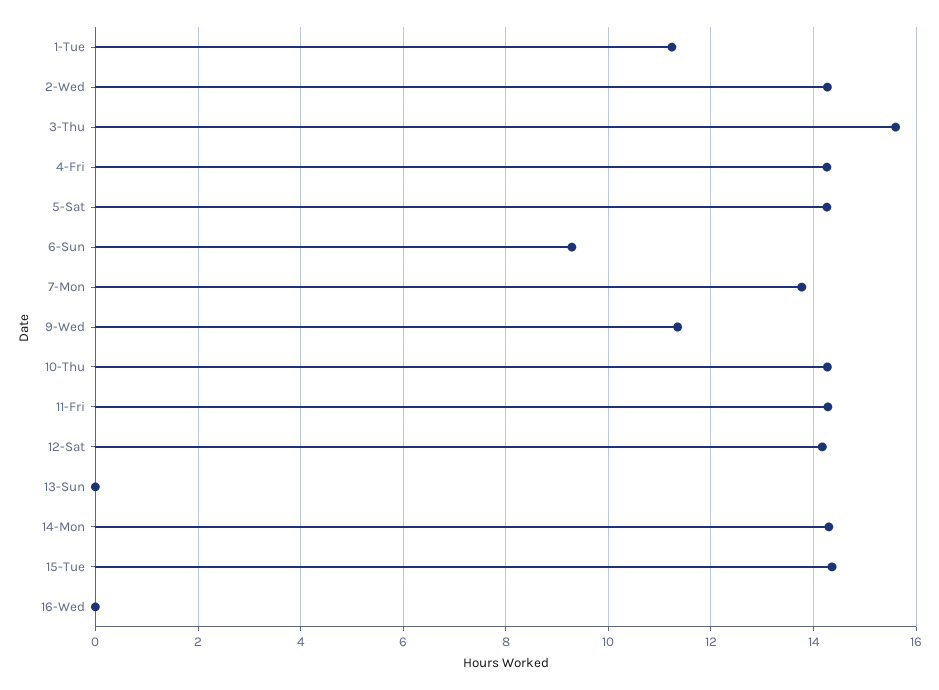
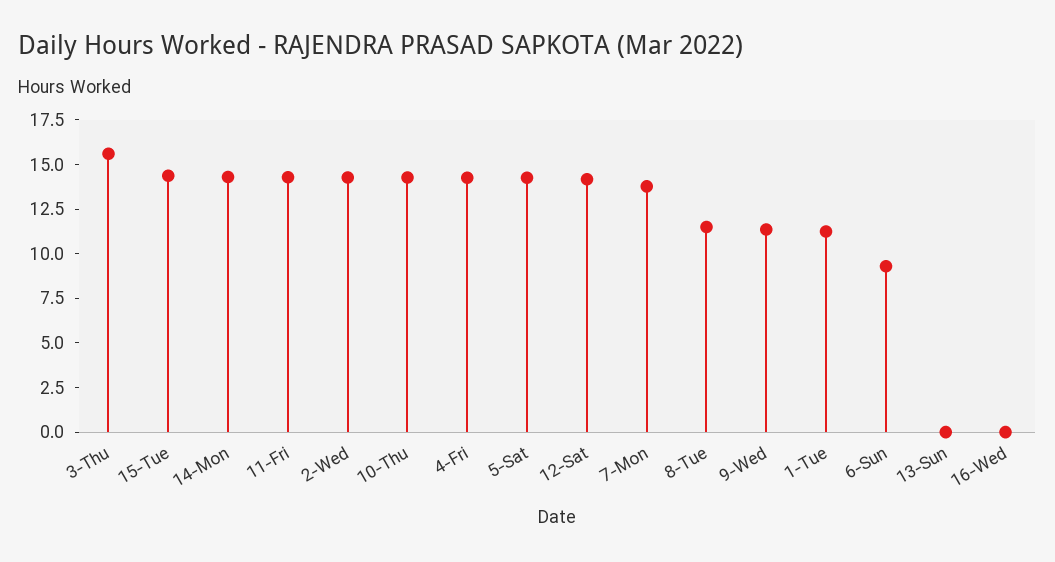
8-Tue: none -> 11.5

